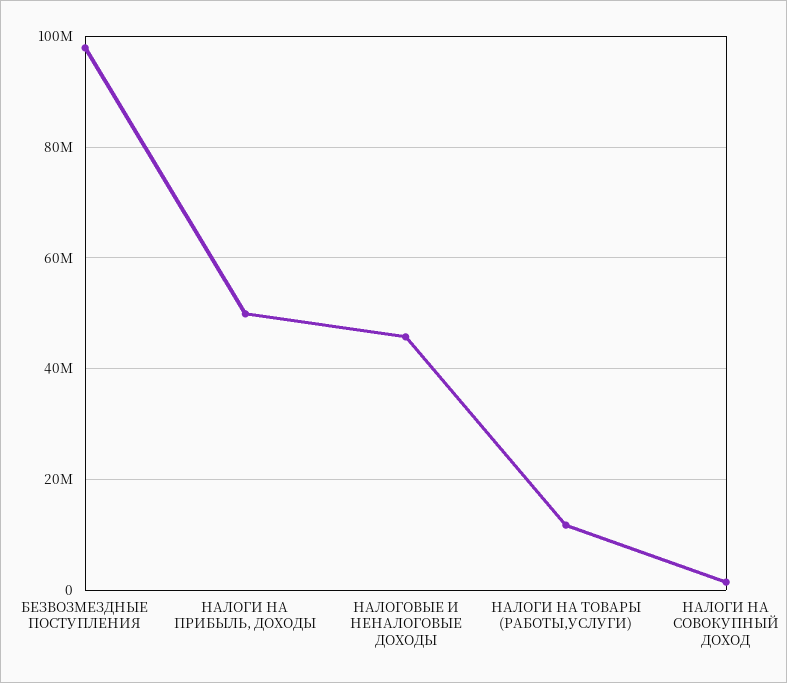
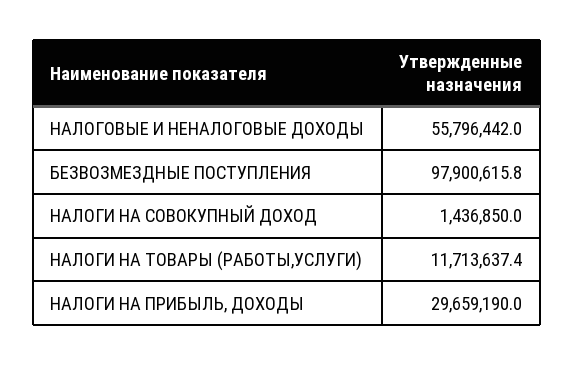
НАЛОГИ НА ПРИБЫЛЬ, ДОХОДЫ: 50000000 -> 29659190
НАЛОГОВЫЕ И НЕНАЛОГОВЫЕ ДОХОДЫ: 46000000 -> 55796442

